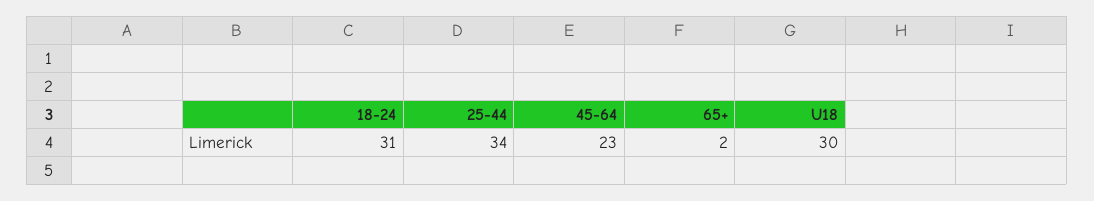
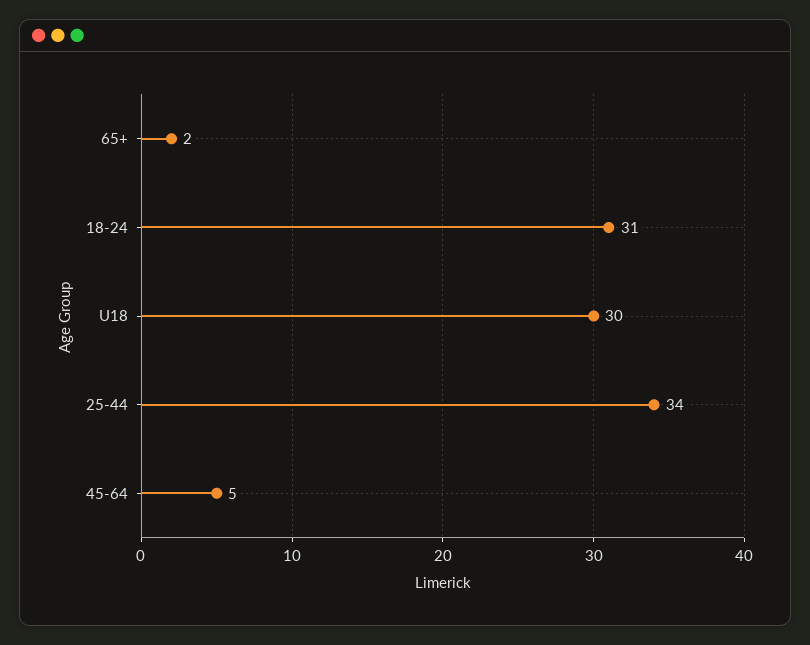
45-64: 23 -> 5

